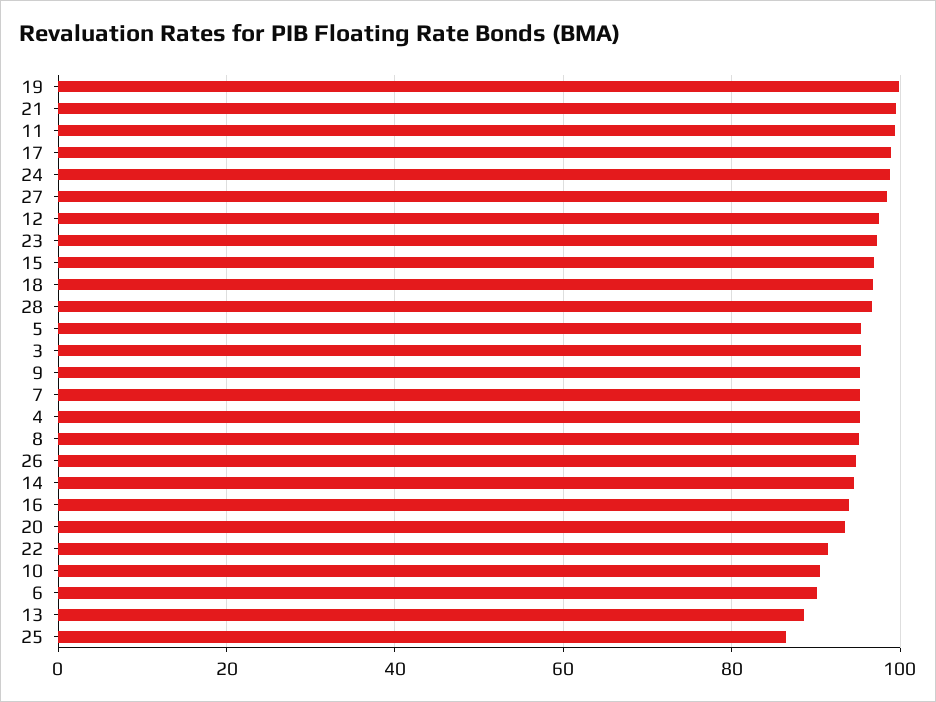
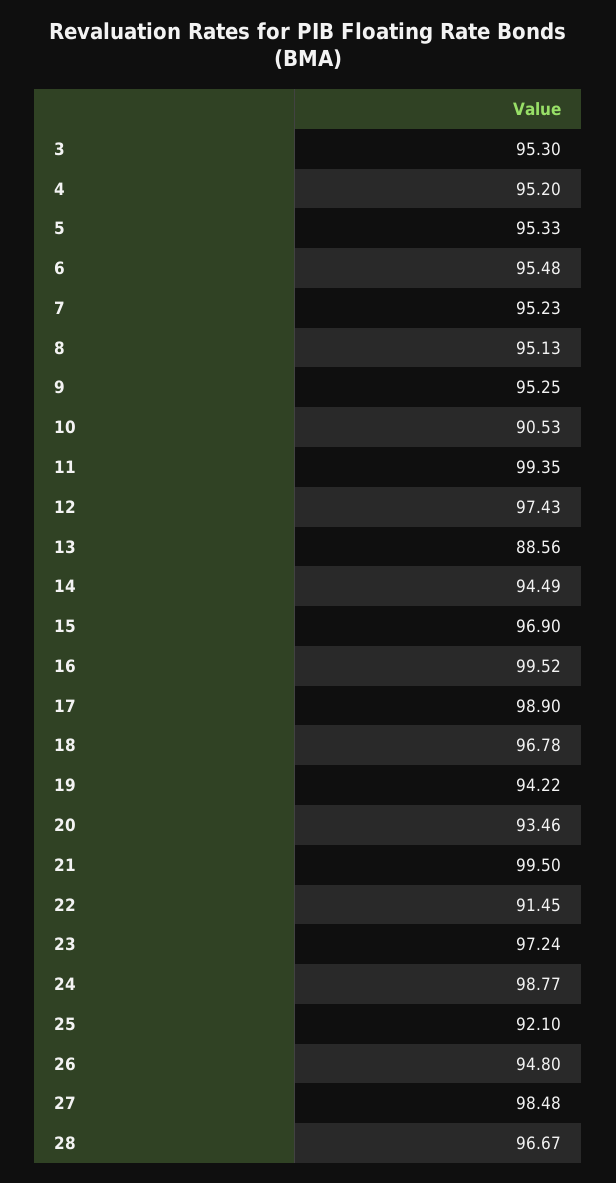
19: 100 -> 94.22
16: 94 -> 99.52
6: 90 -> 95.48
25: 86 -> 92.1

